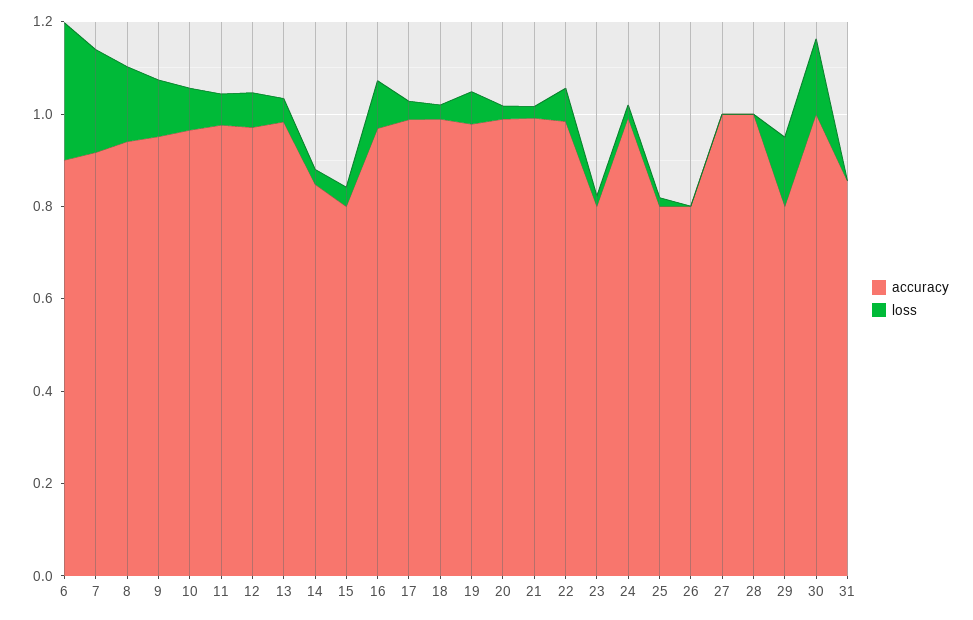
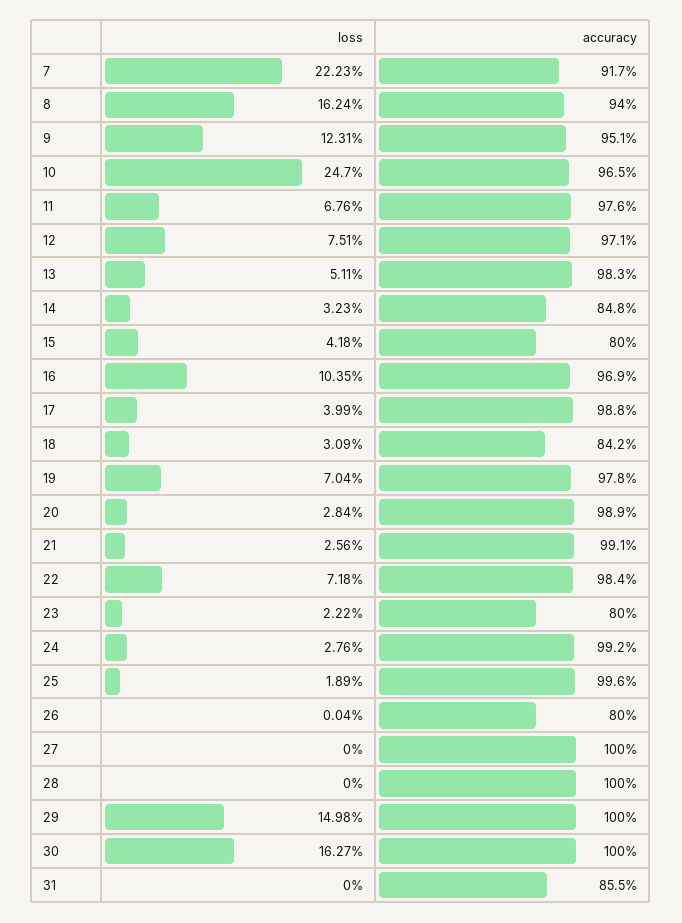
accuracy, 6: 0.9 -> none
loss, 6: 0.3 -> none
loss, 10: 0.1 -> 0.247
accuracy, 18: 1 -> 0.842
accuracy, 25: 0.8 -> 0.996
accuracy, 29: 0.8 -> 1

